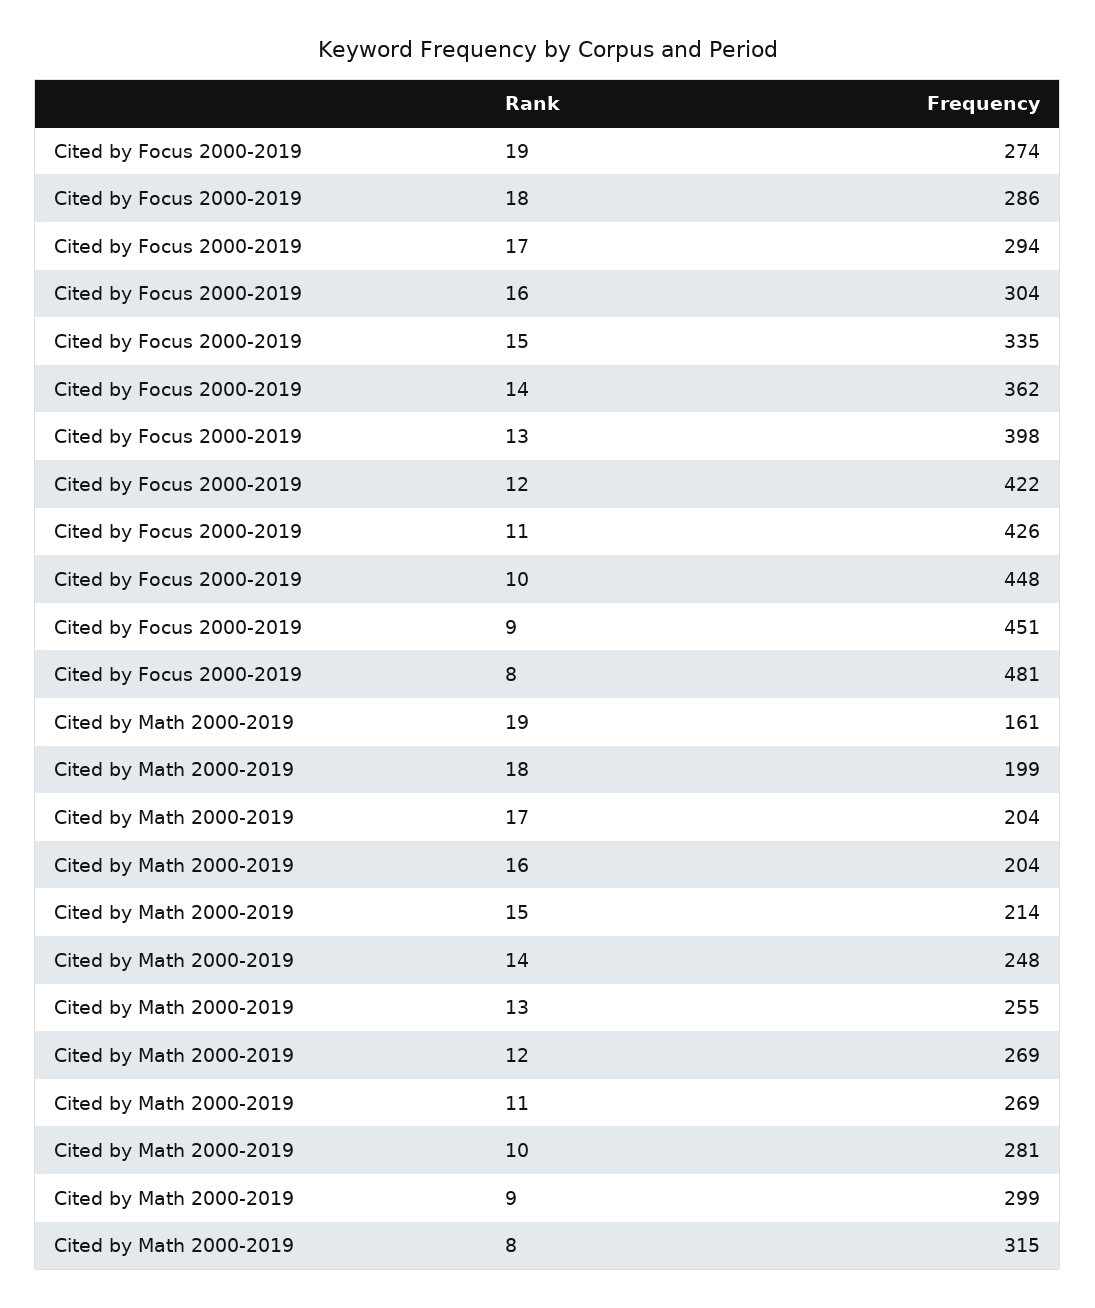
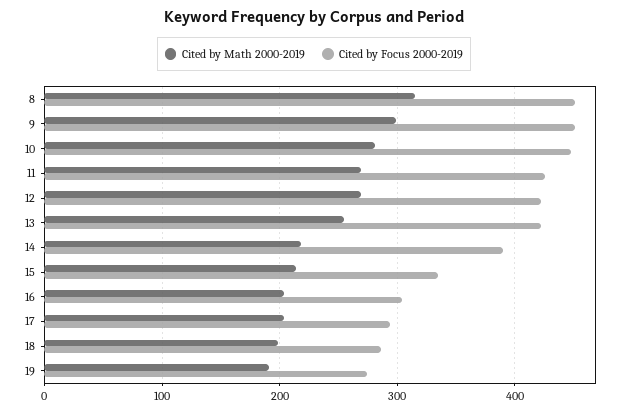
Cited by Focus 2000-2019, 14: 362 -> 390
Cited by Focus 2000-2019, 13: 398 -> 420
Cited by Focus 2000-2019, 8: 481 -> 450
Cited by Math 2000-2019, 19: 161 -> 190
Cited by Math 2000-2019, 14: 248 -> 220

